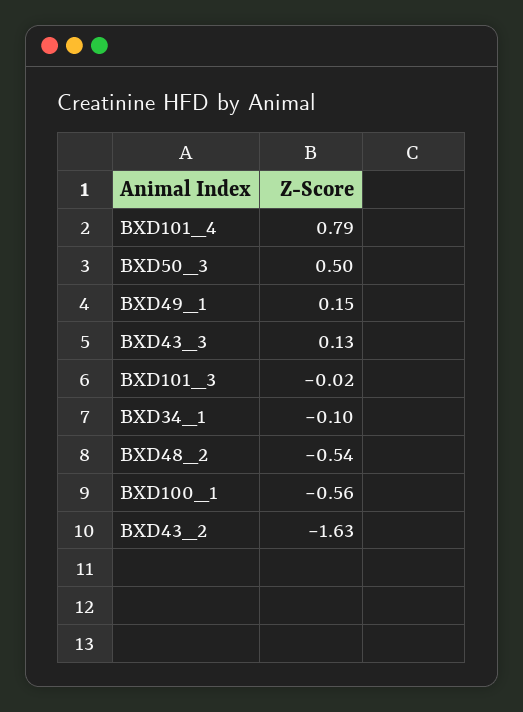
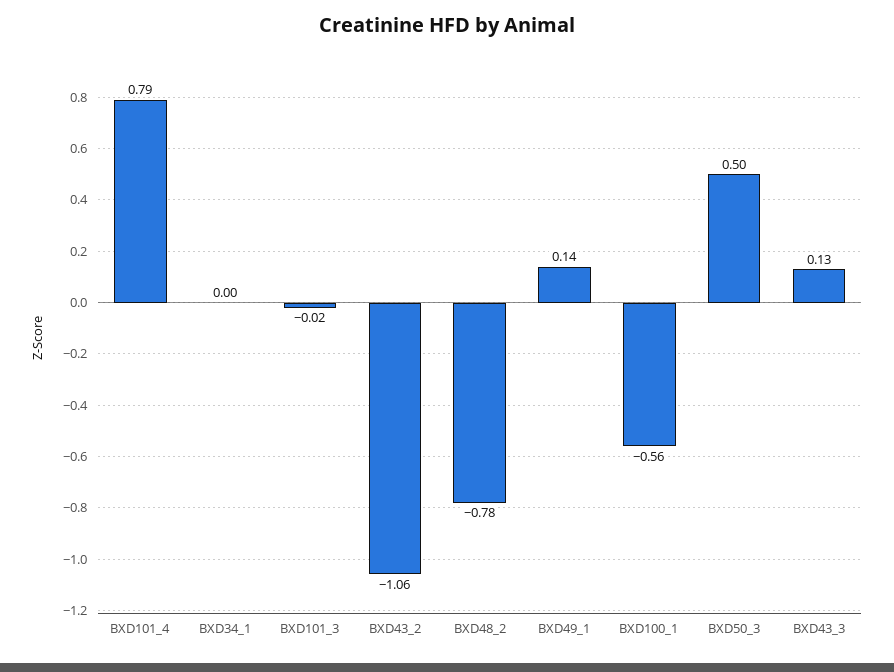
BXD49_1: 0.15 -> 0.14
BXD34_1: -0.1 -> 0
BXD48_2: -0.54 -> -0.78
BXD43_2: -1.63 -> -1.06

